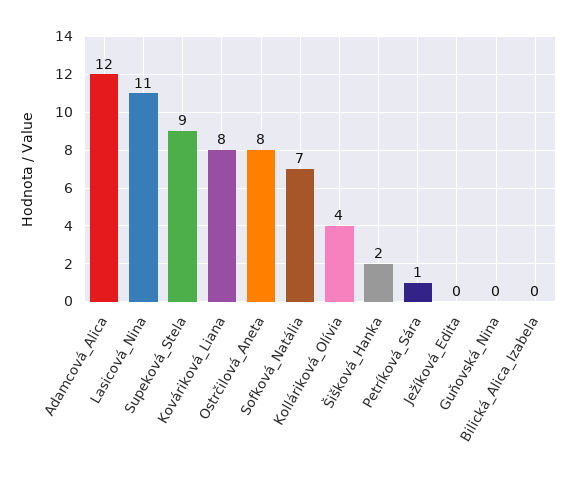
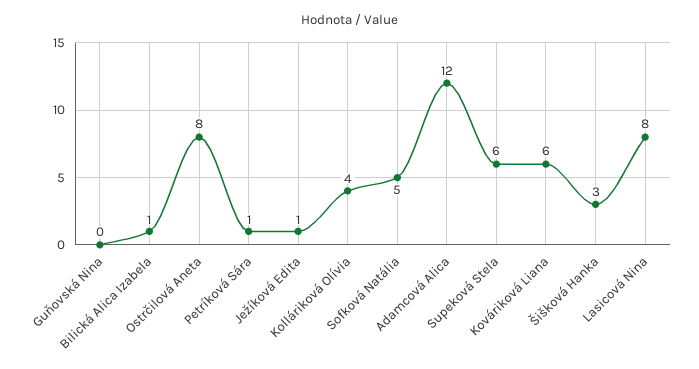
Lasicová_Nina: 11 -> 8
Supeková_Stela: 9 -> 6
Kováriková_Liana: 8 -> 6
Sofková_Natália: 7 -> 5
Šišková_Hanka: 2 -> 3
Ježíková_Edita: 0 -> 1
Bilická_Alica_Izabela: 0 -> 1

